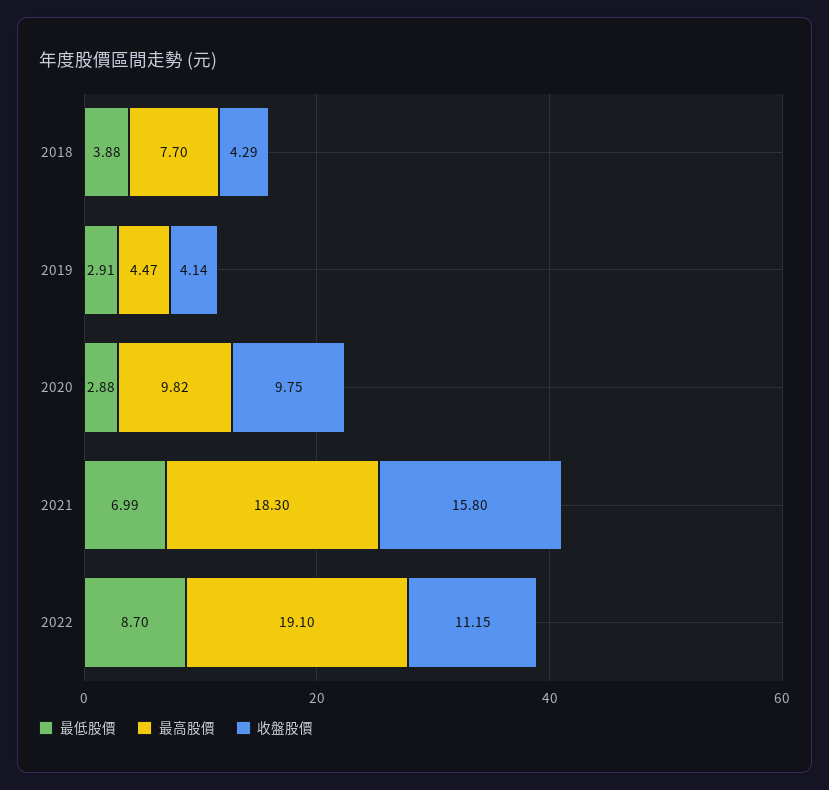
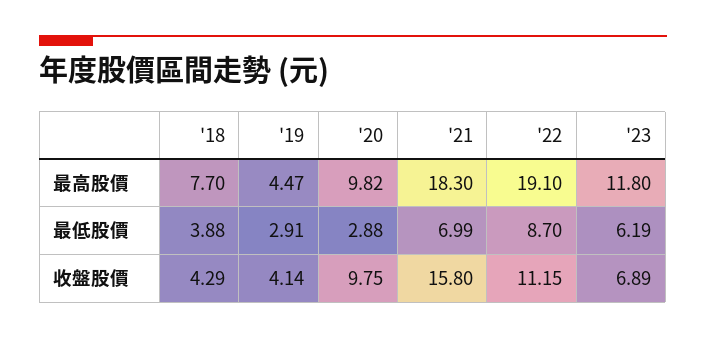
最高股價, '23: none -> 11.8
最低股價, '23: none -> 6.19
收盤股價, '23: none -> 6.89

